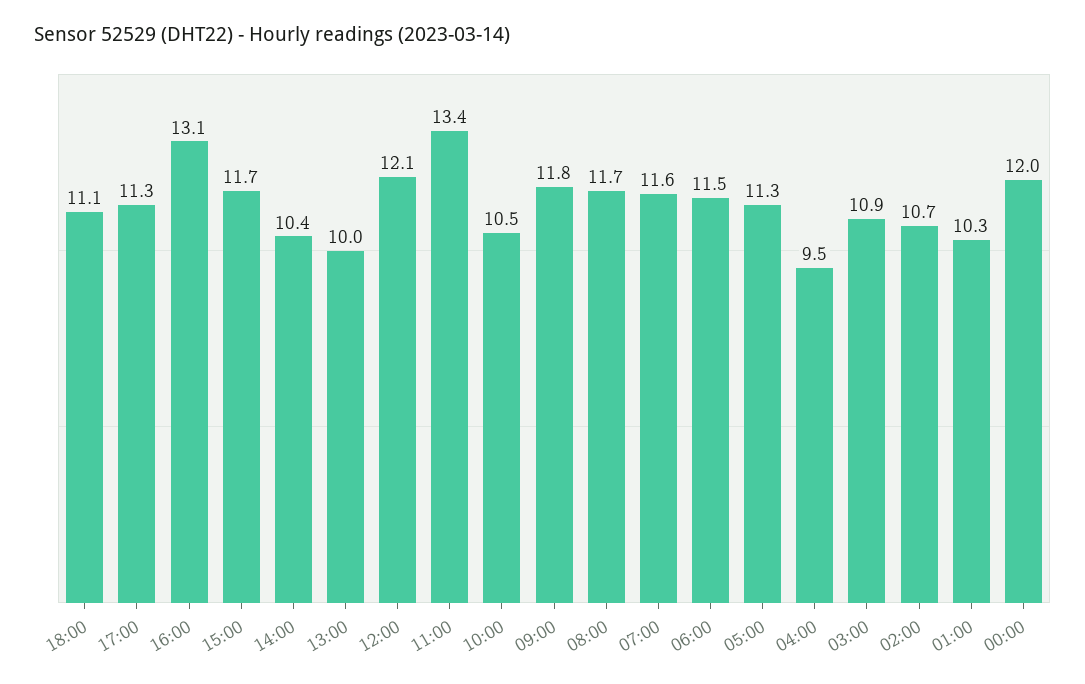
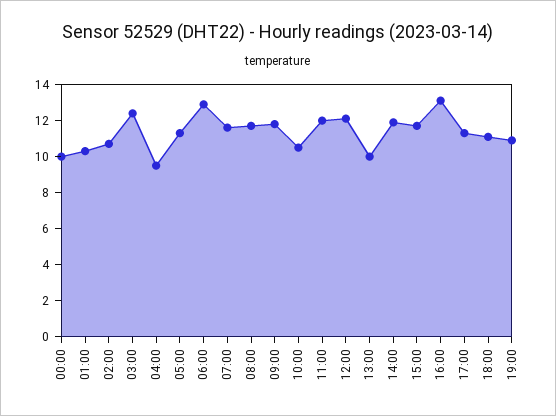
14:00: 10.4 -> 12
11:00: 13.4 -> 12
06:00: 11.5 -> 13
03:00: 10.9 -> 12.5
00:00: 12 -> 10
19:00: none -> 11

